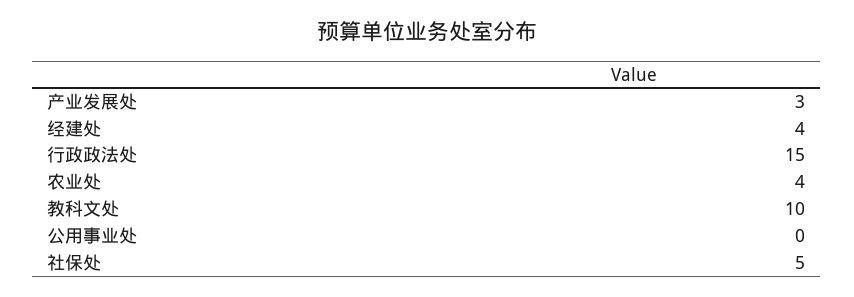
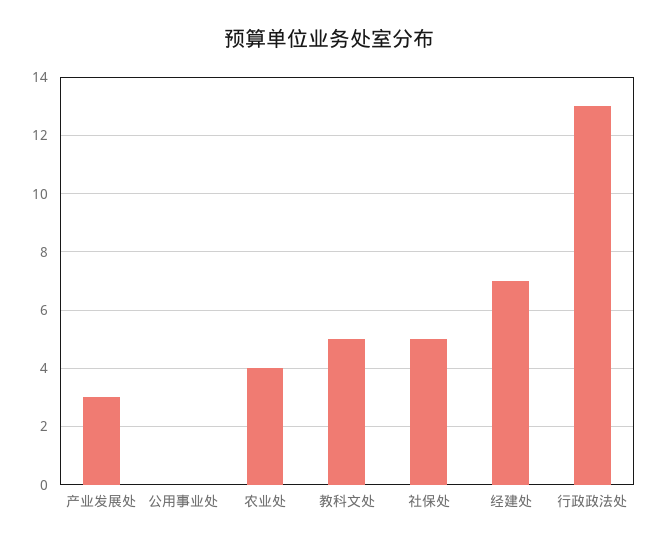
经建处: 4 -> 7
行政政法处: 15 -> 13
教科文处: 10 -> 5

